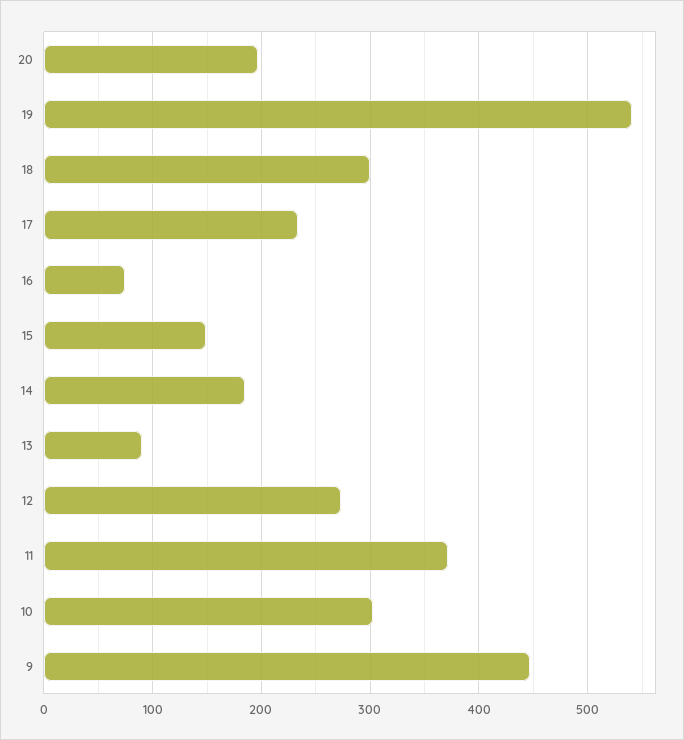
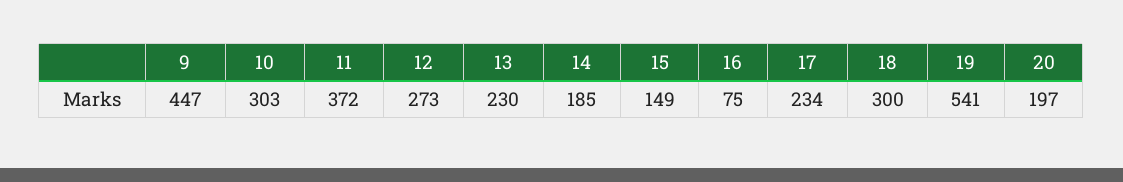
13: 90 -> 230

